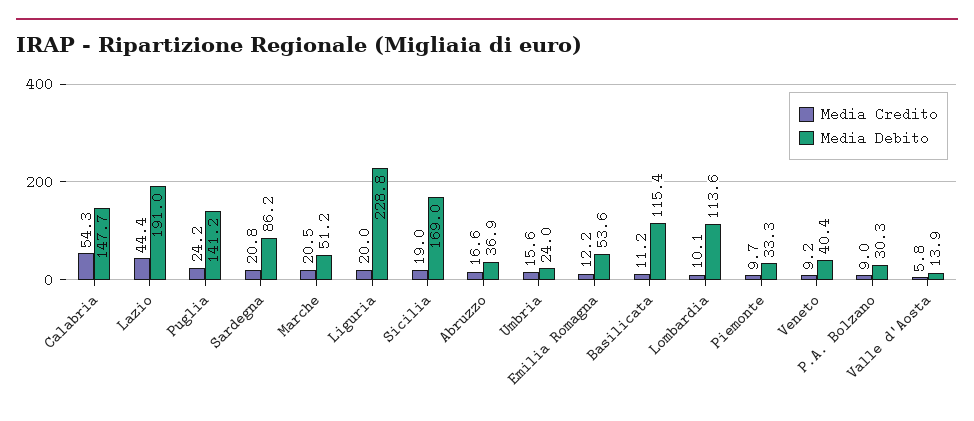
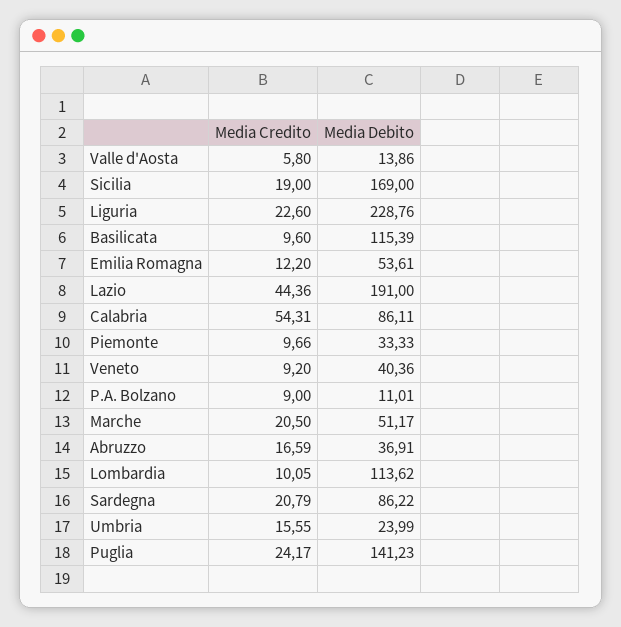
Media Debito, Calabria: 147.7 -> 86.11
Media Credito, Liguria: 20 -> 22.6
Media Credito, Basilicata: 11.2 -> 9.6
Media Debito, P.A. Bolzano: 30.3 -> 11.01

